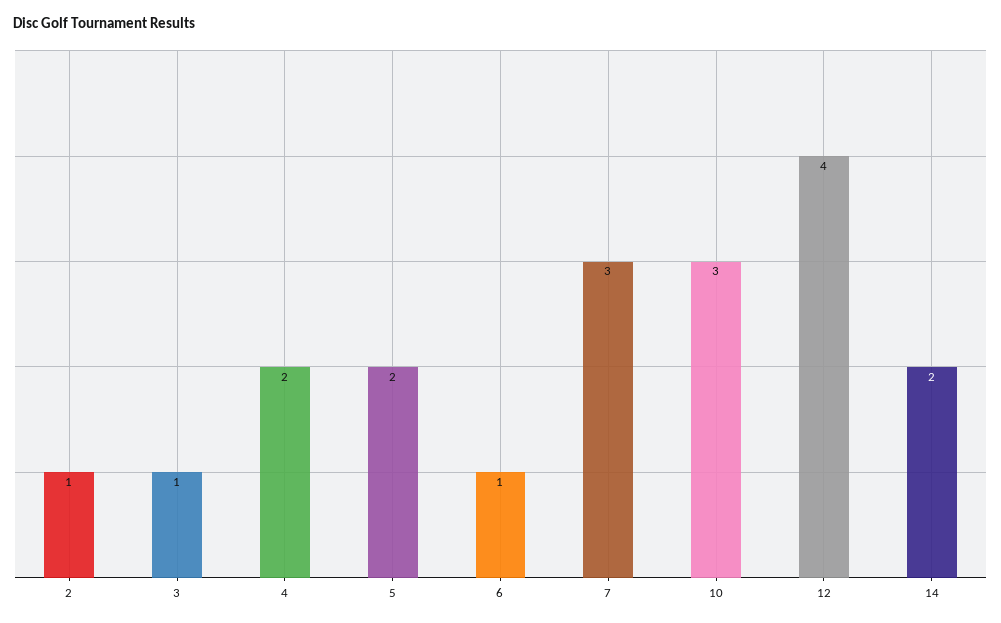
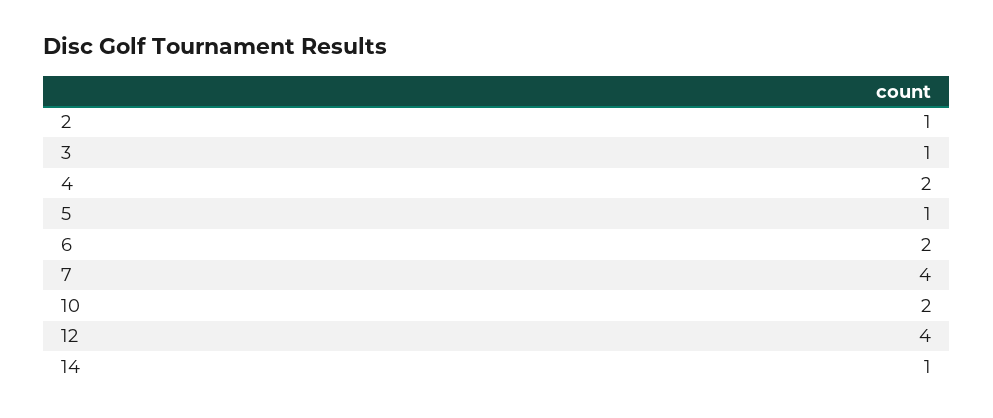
5: 2 -> 1
6: 1 -> 2
7: 3 -> 4
10: 3 -> 2
14: 2 -> 1

